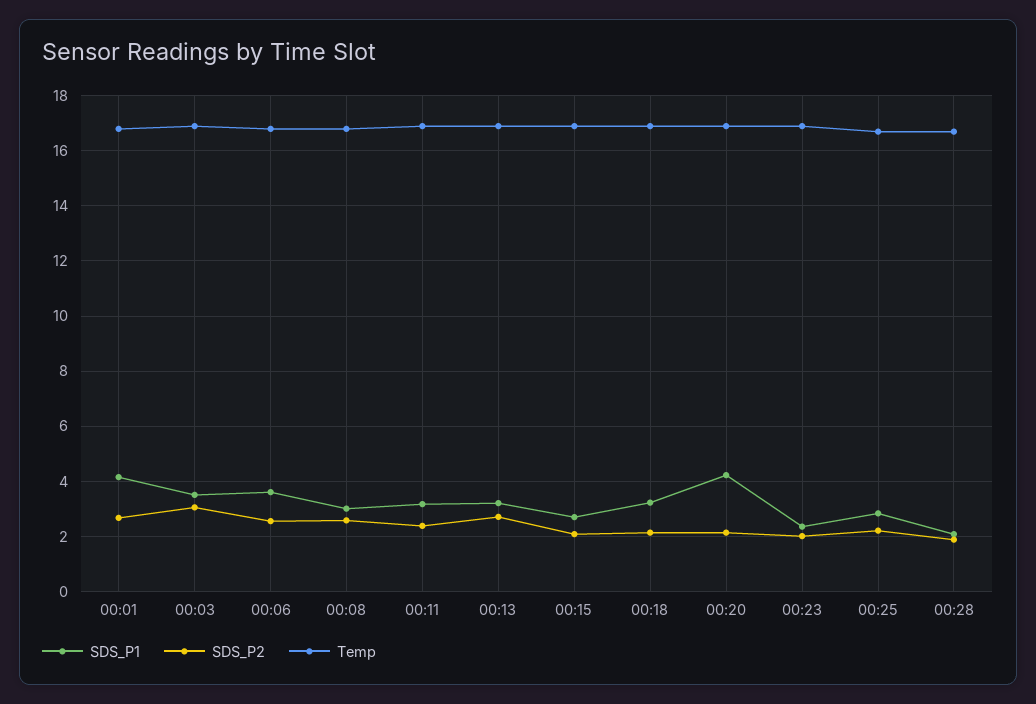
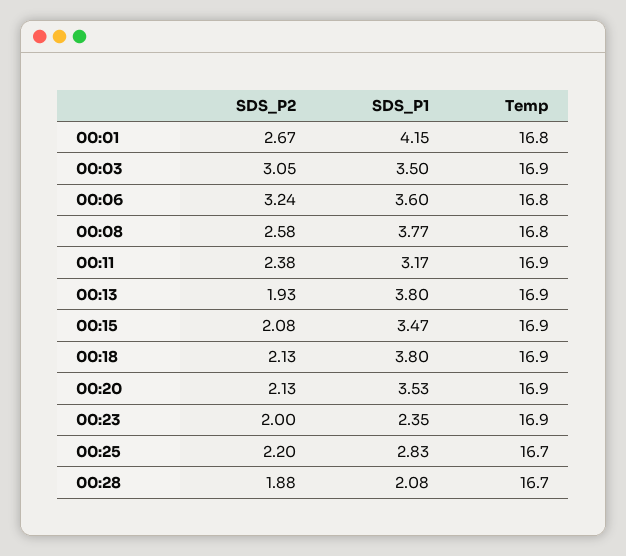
SDS_P2, 00:06: 2.5 -> 3.24
SDS_P1, 00:08: 3 -> 3.77
SDS_P1, 00:13: 3.25 -> 3.8
SDS_P2, 00:13: 2.75 -> 1.93
SDS_P1, 00:15: 2.75 -> 3.47
SDS_P1, 00:18: 3.25 -> 3.8
SDS_P1, 00:20: 4.25 -> 3.53

